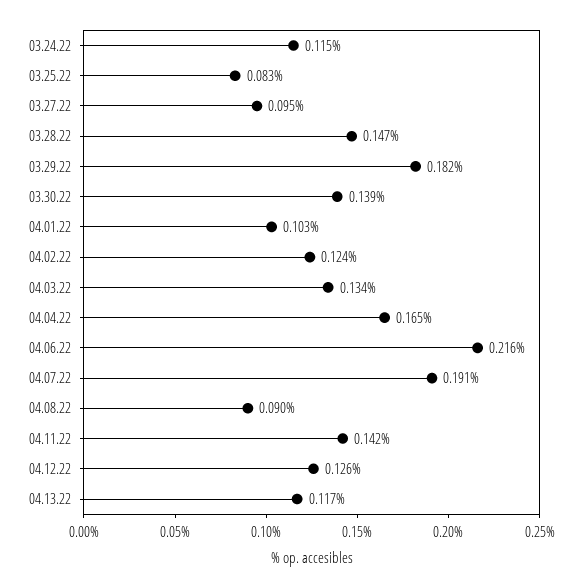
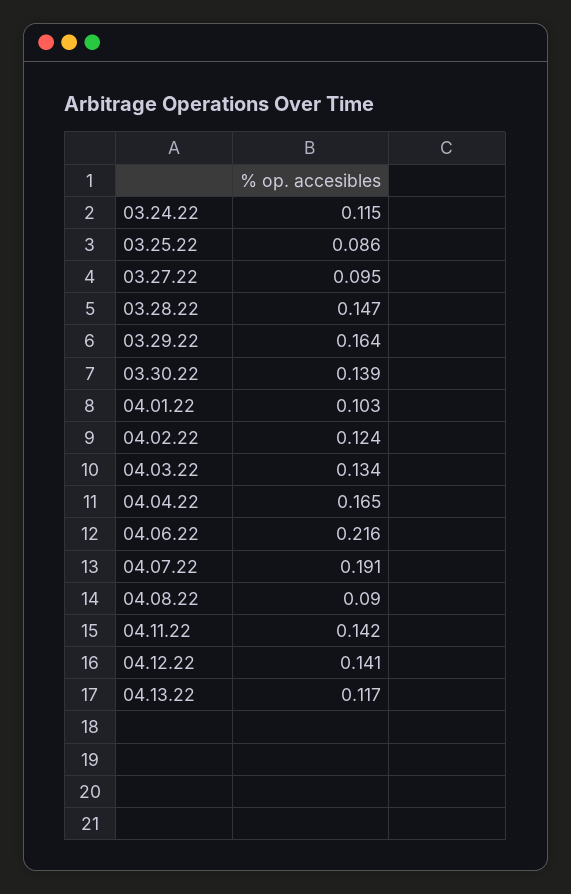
03.25.22: 0.083 -> 0.086
03.29.22: 0.182 -> 0.164
04.12.22: 0.126 -> 0.141

